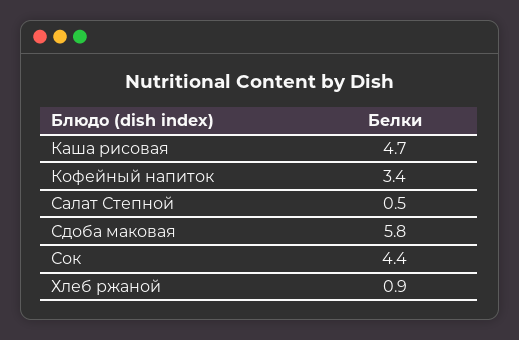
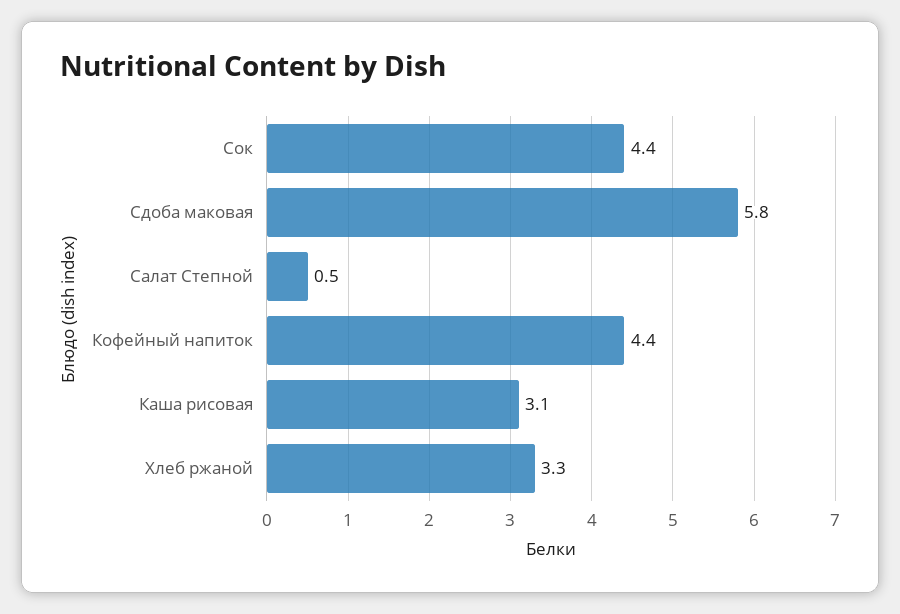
Каша рисовая: 4.7 -> 3.1
Кофейный напиток: 3.4 -> 4.4
Хлеб ржаной: 0.9 -> 3.3

